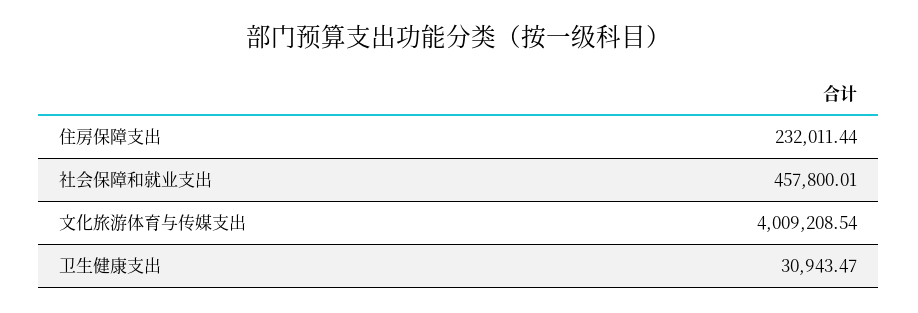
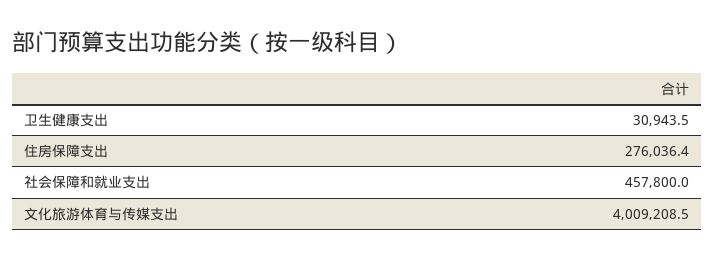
住房保障支出: 232011.44 -> 276036.4

